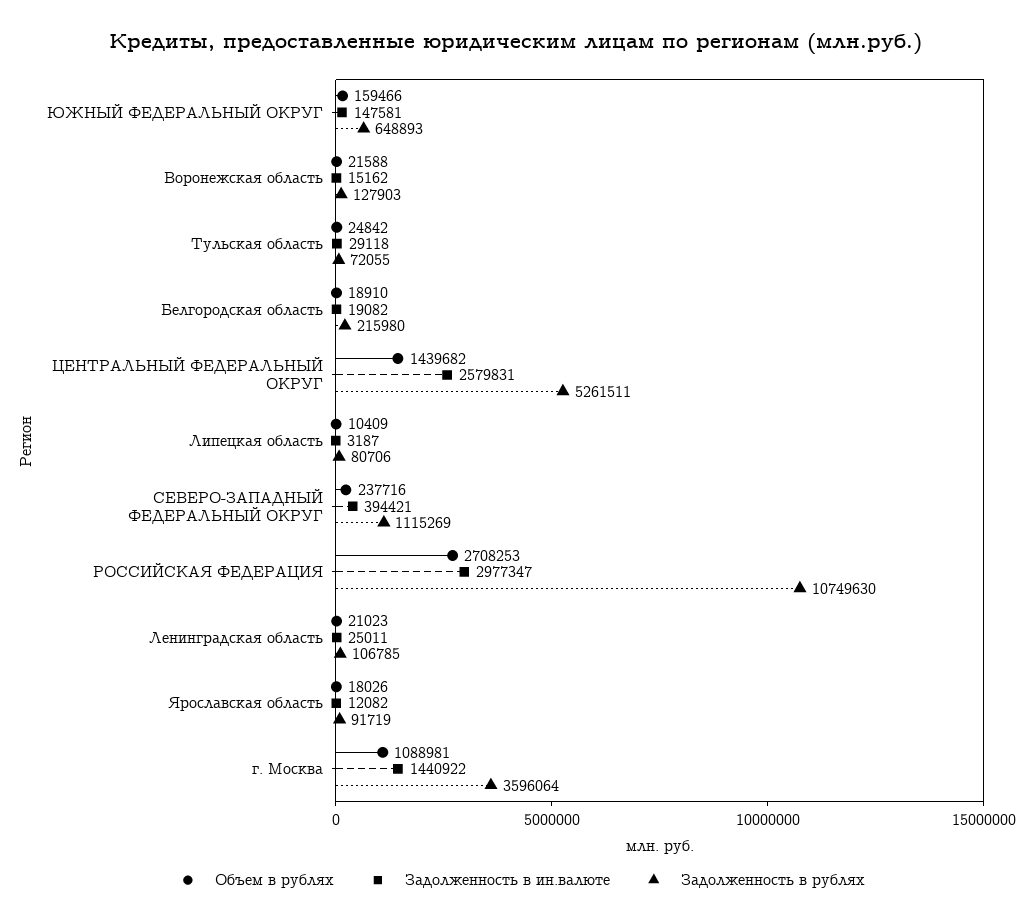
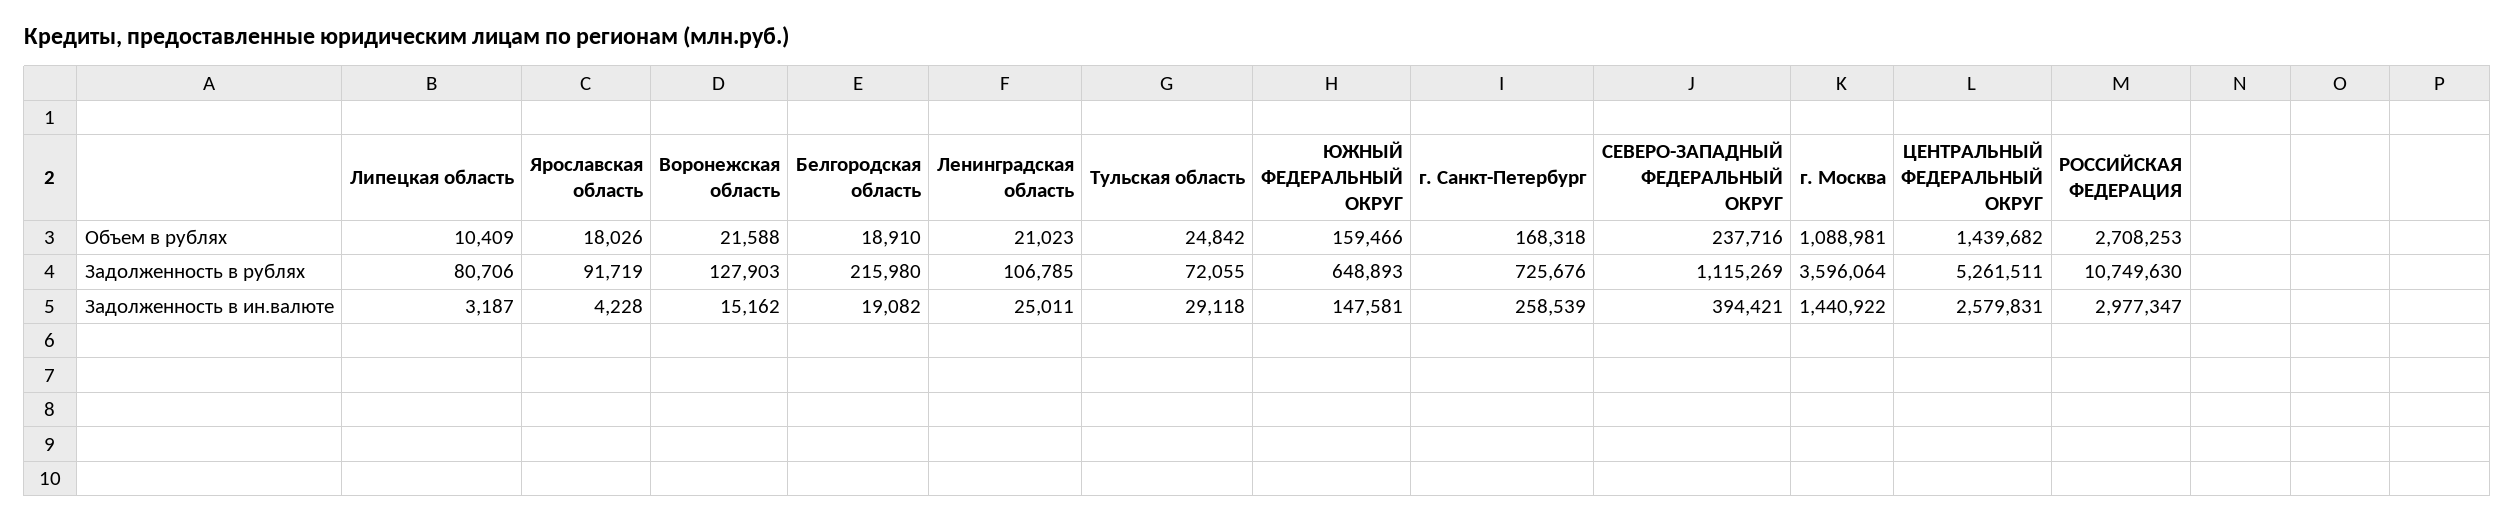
Задолженность в ин.валюте, Ярославская область: 12082 -> 4228
Объем в рублях, г. Санкт-Петербург: none -> 168318
Задолженность в рублях, г. Санкт-Петербург: none -> 725676
Задолженность в ин.валюте, г. Санкт-Петербург: none -> 258539

